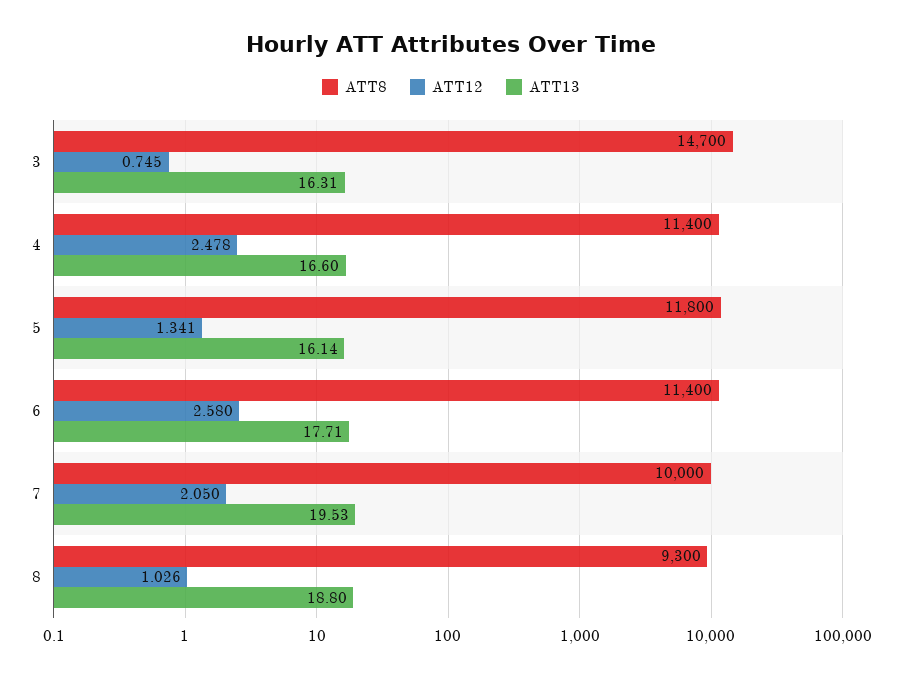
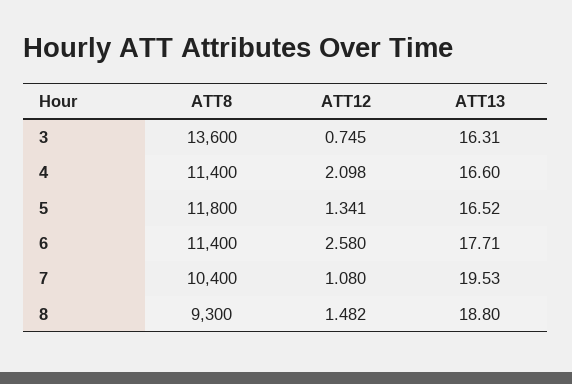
ATT8, 3: 14700 -> 13600
ATT12, 4: 2.478 -> 2.098
ATT13, 5: 16.14 -> 16.52
ATT8, 7: 10000 -> 10400
ATT12, 7: 2.05 -> 1.08
ATT12, 8: 1.026 -> 1.482

